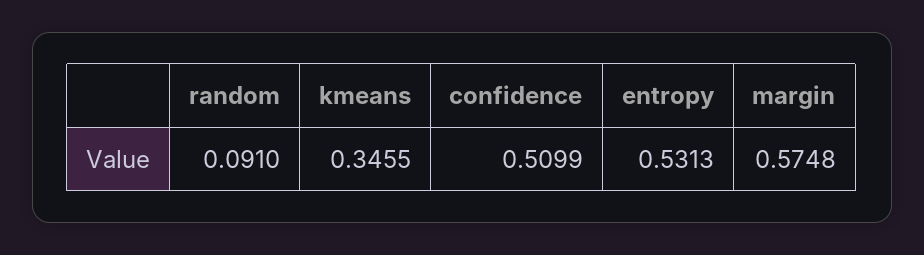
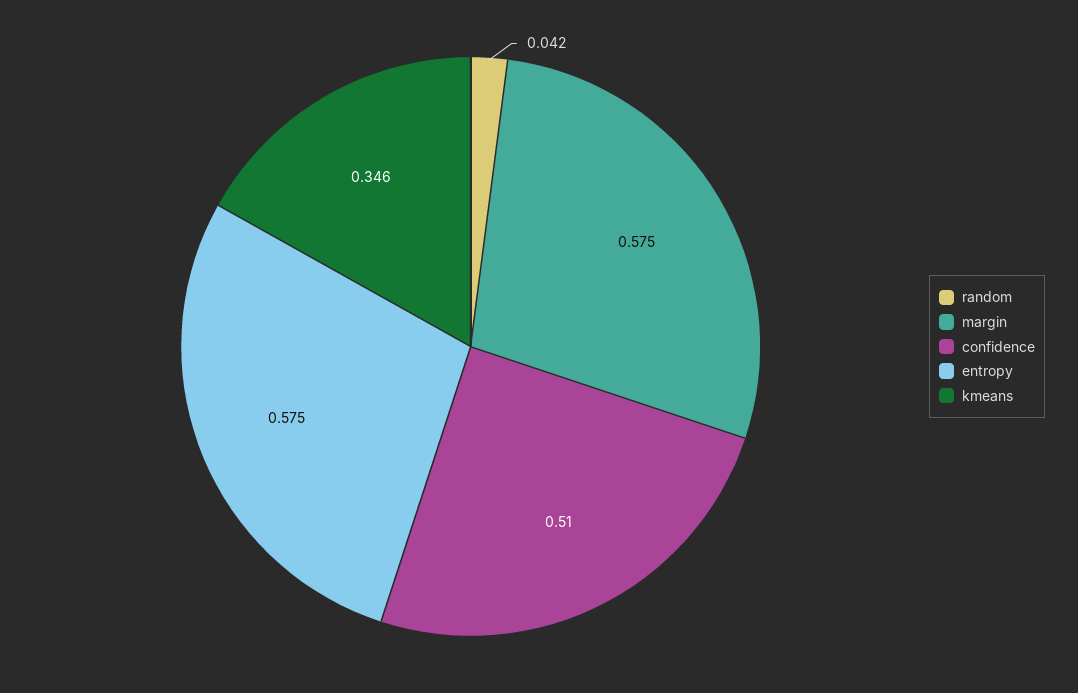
random: 0.091 -> 0.042
entropy: 0.5313 -> 0.575

